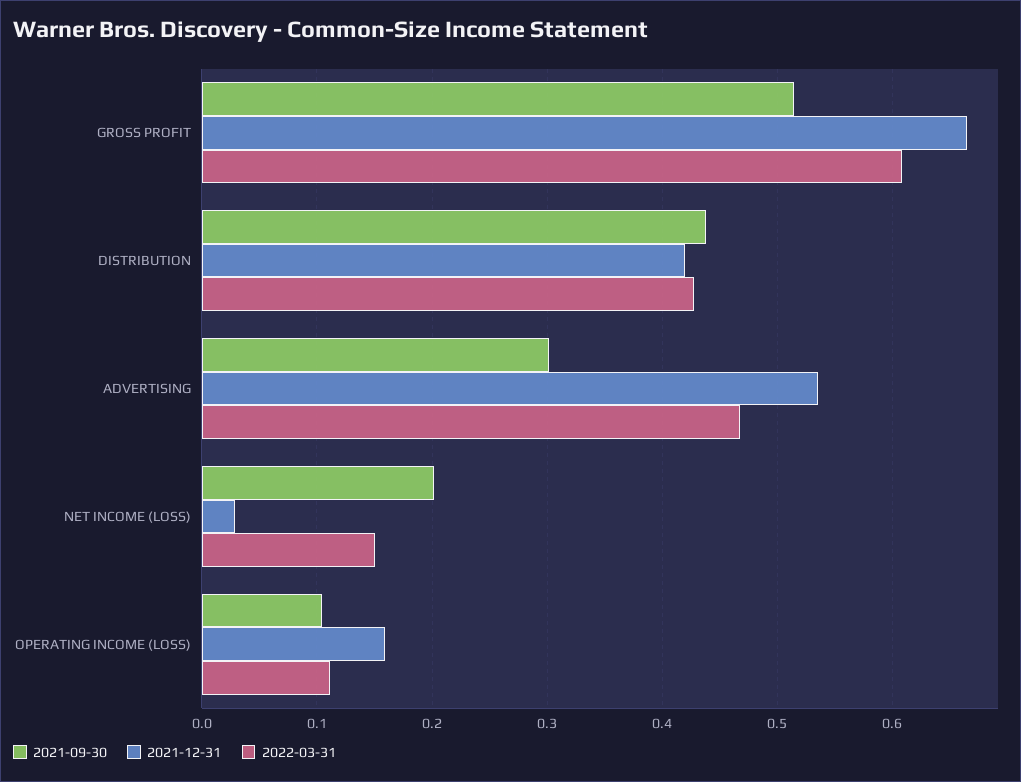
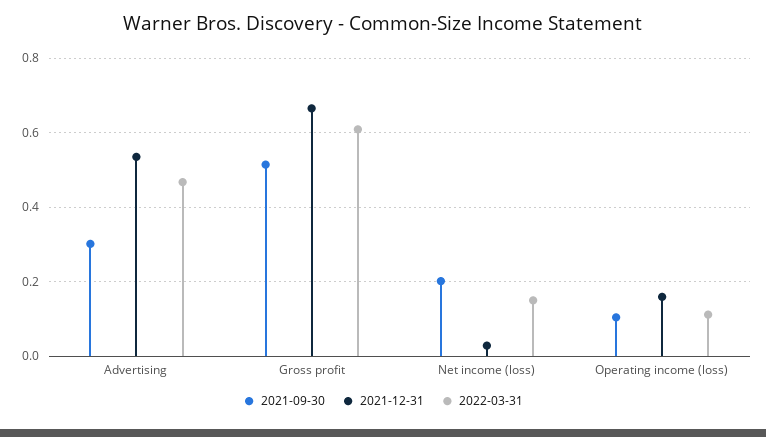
2021-09-30, DISTRIBUTION: 0.44 -> none
2021-12-31, DISTRIBUTION: 0.42 -> none
2022-03-31, DISTRIBUTION: 0.43 -> none

